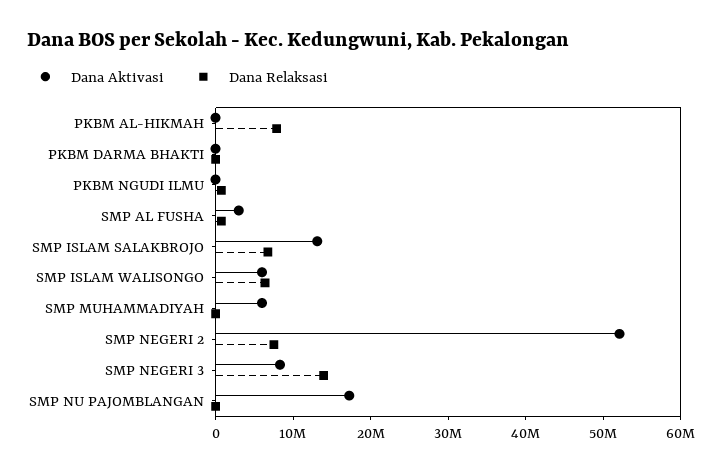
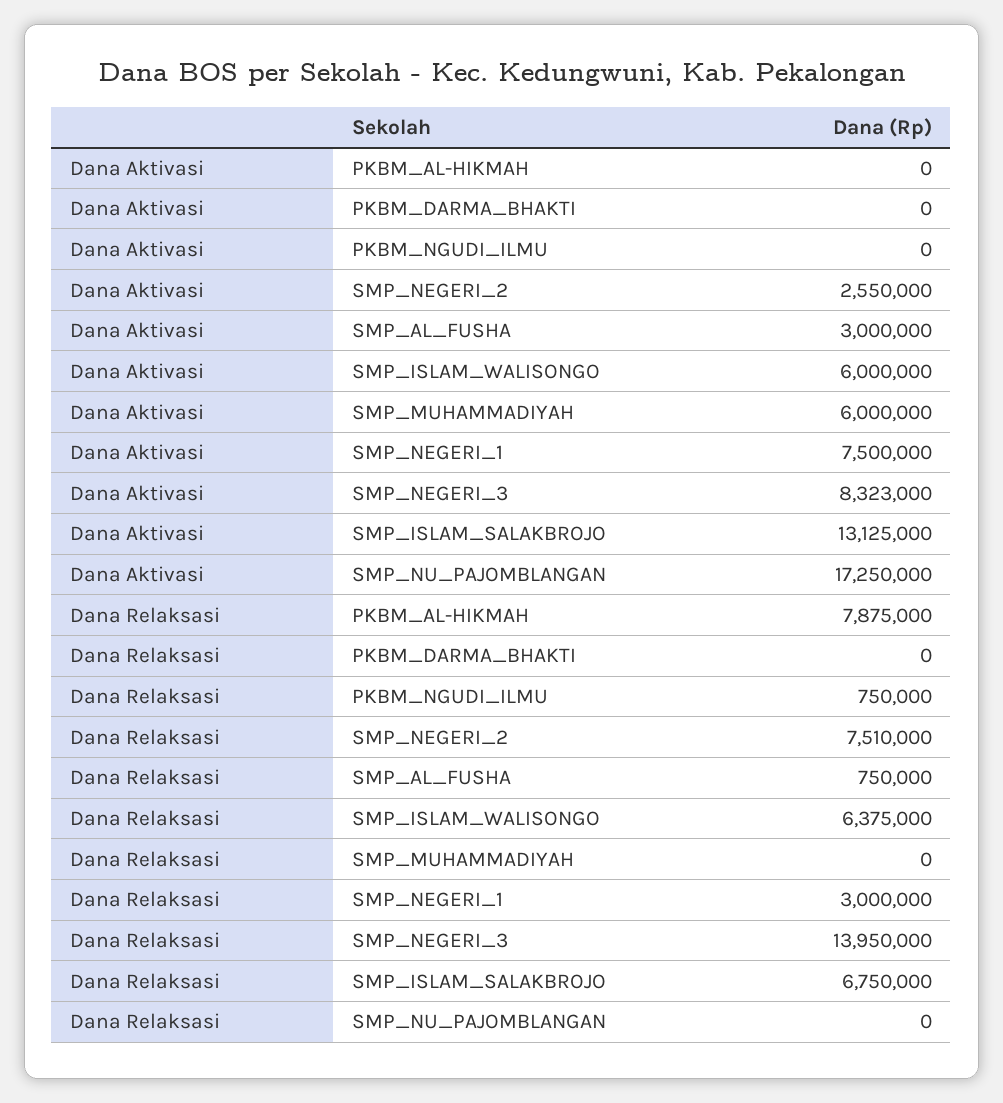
Dana Aktivasi, SMP NEGERI 2: 52000000 -> 2550000
Dana Aktivasi, SMP_NEGERI_1: none -> 7500000
Dana Relaksasi, SMP_NEGERI_1: none -> 3000000

